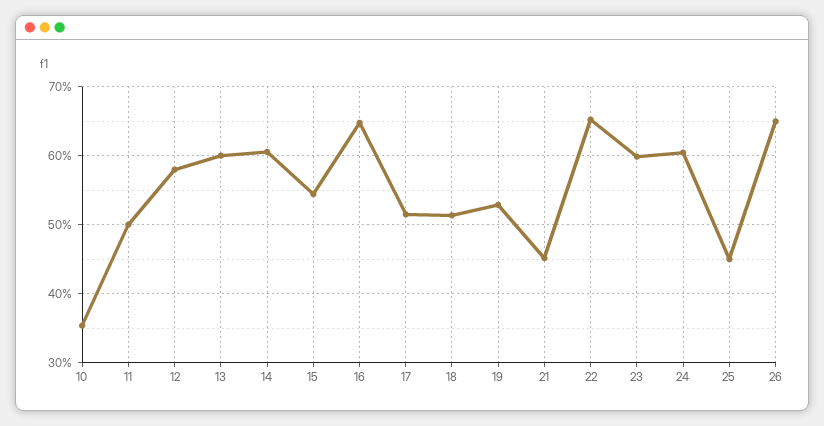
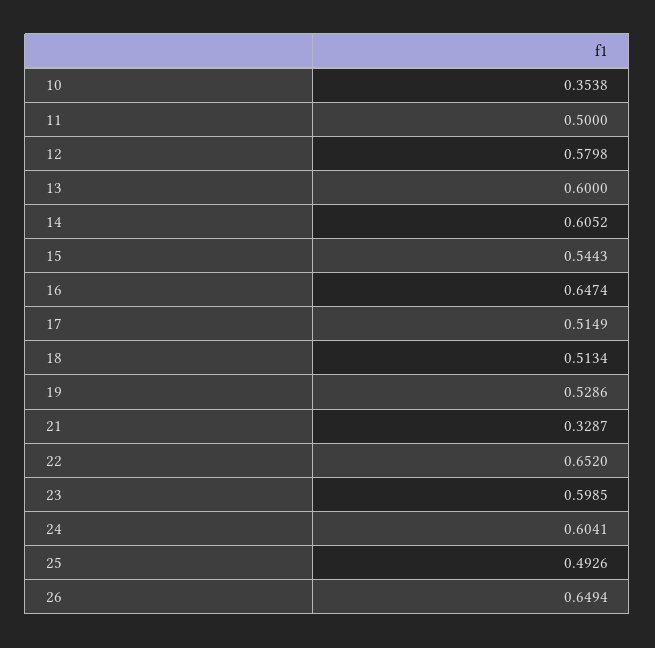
21: 0.45 -> 0.3287
25: 0.45 -> 0.4926

